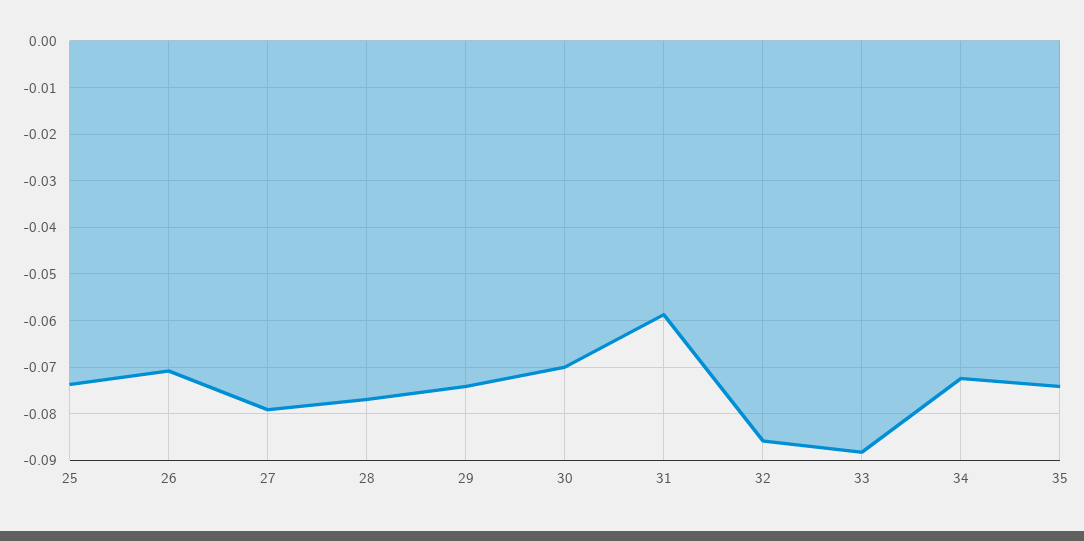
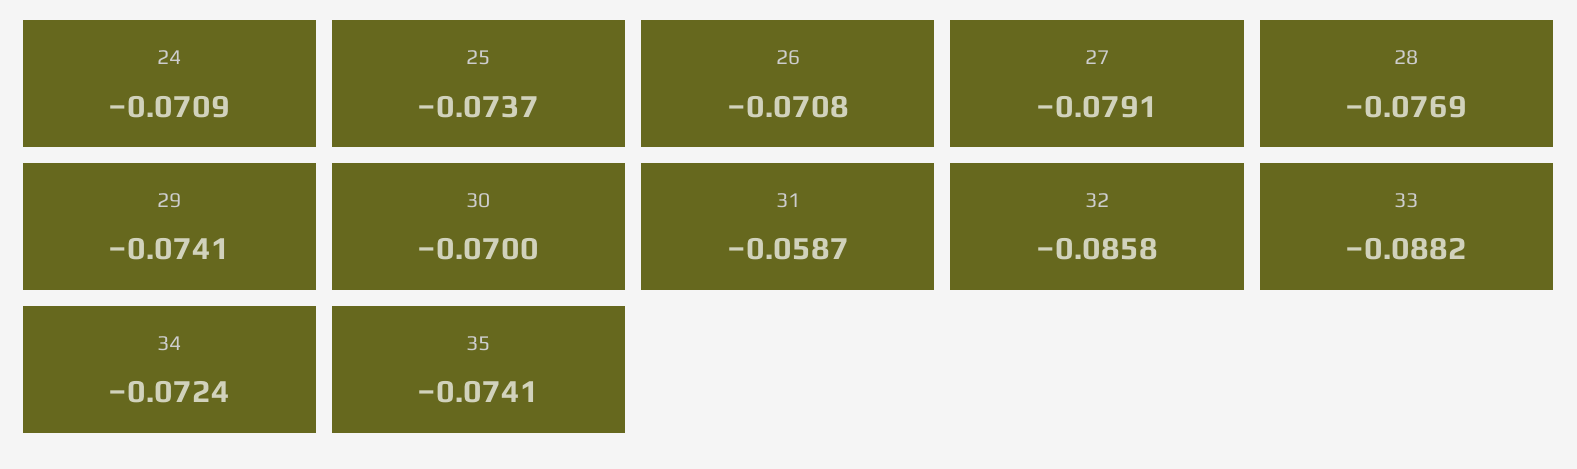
24: none -> -0.0709

